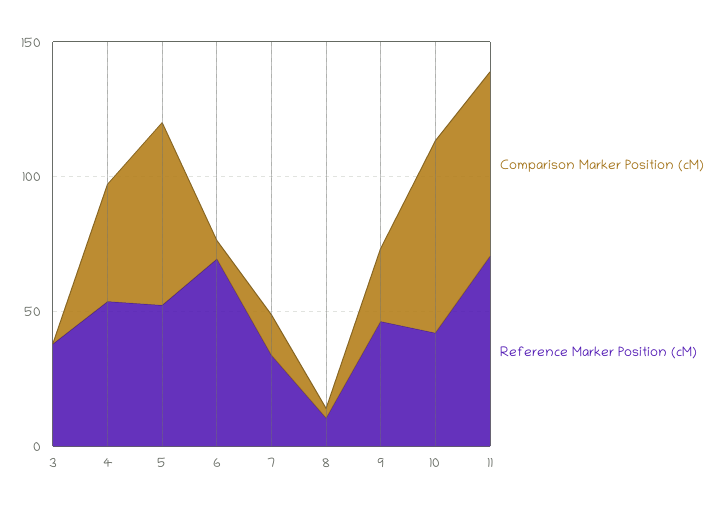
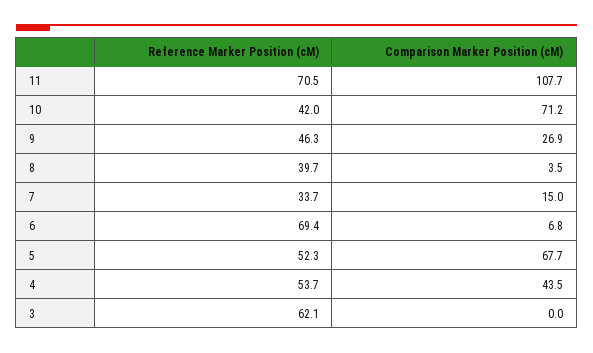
Reference Marker Position (cM), 3: 40 -> 62.1
Reference Marker Position (cM), 8: 10 -> 39.7
Comparison Marker Position (cM), 11: 70 -> 107.7

